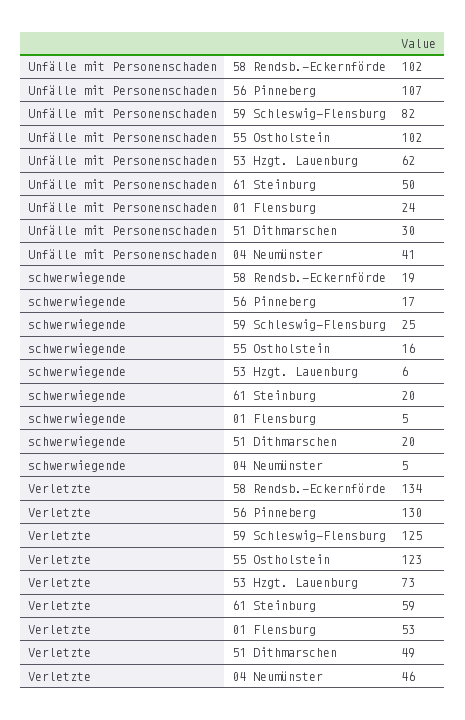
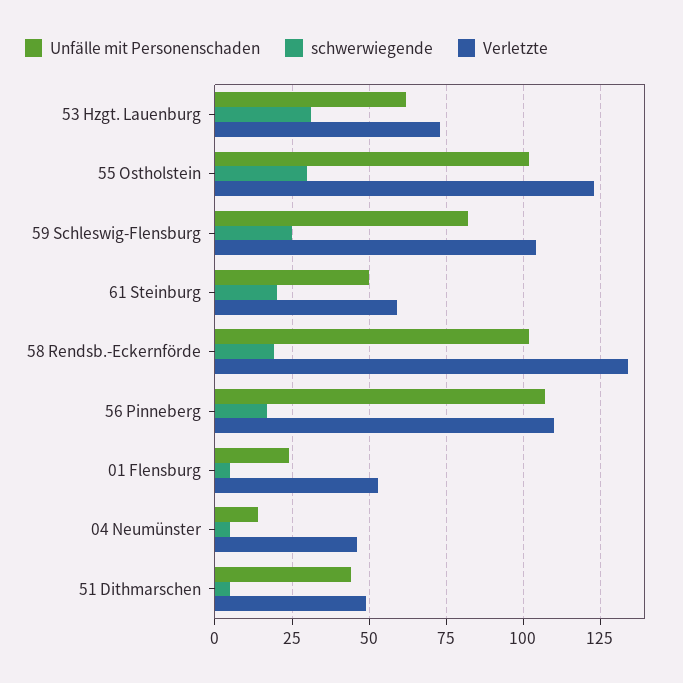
Unfälle mit Personenschaden, 51 Dithmarschen: 30 -> 45
Unfälle mit Personenschaden, 04 Neumünster: 41 -> 15
schwerwiegende, 55 Ostholstein: 16 -> 30
schwerwiegende, 53 Hzgt. Lauenburg: 6 -> 30
schwerwiegende, 51 Dithmarschen: 20 -> 5
Verletzte, 56 Pinneberg: 130 -> 110
Verletzte, 59 Schleswig-Flensburg: 125 -> 105

